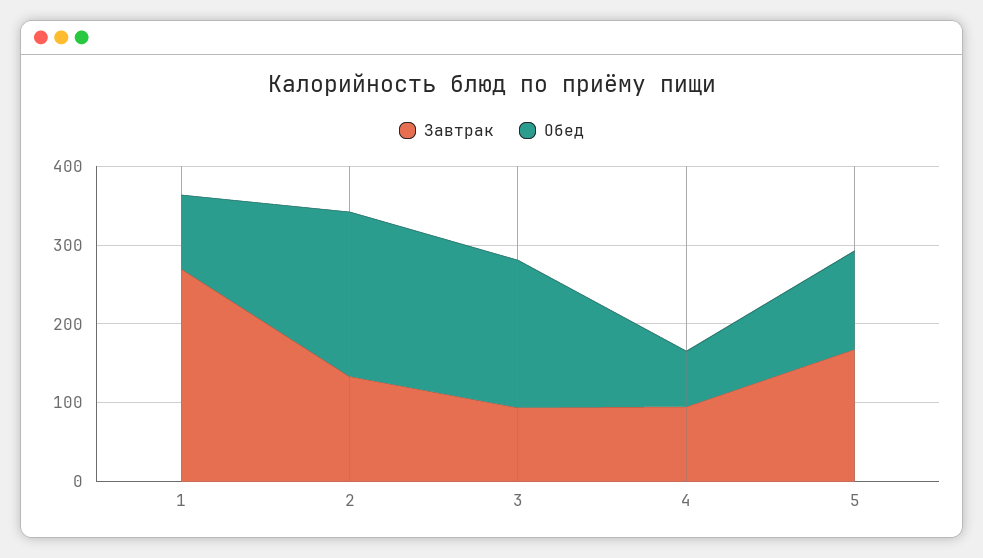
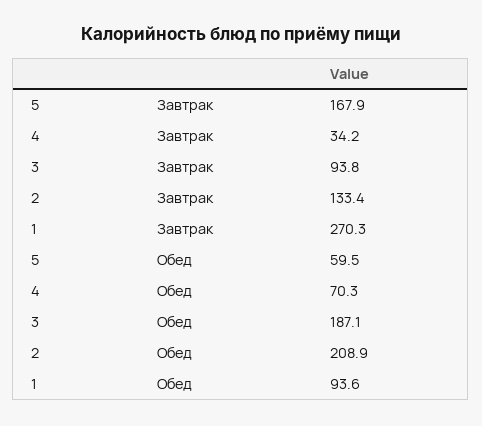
Завтрак, 4: 100 -> 34.2
Обед, 5: 120 -> 59.5

